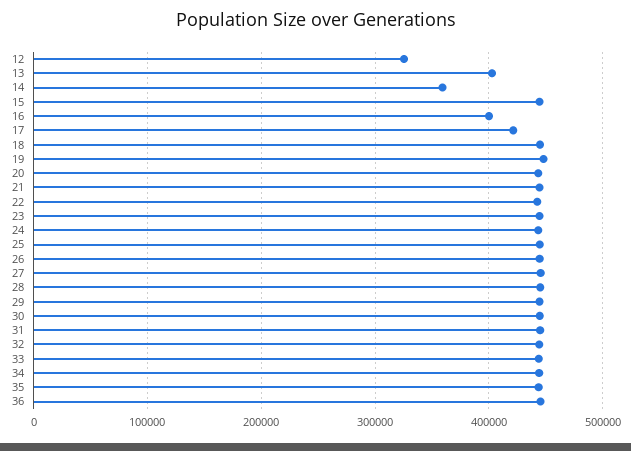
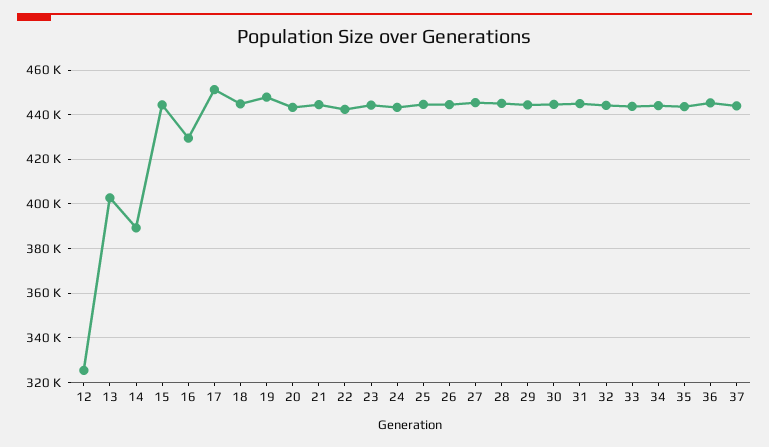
14: 360000 -> 390000
16: 400000 -> 430000
17: 420000 -> 450000
37: none -> 445000

